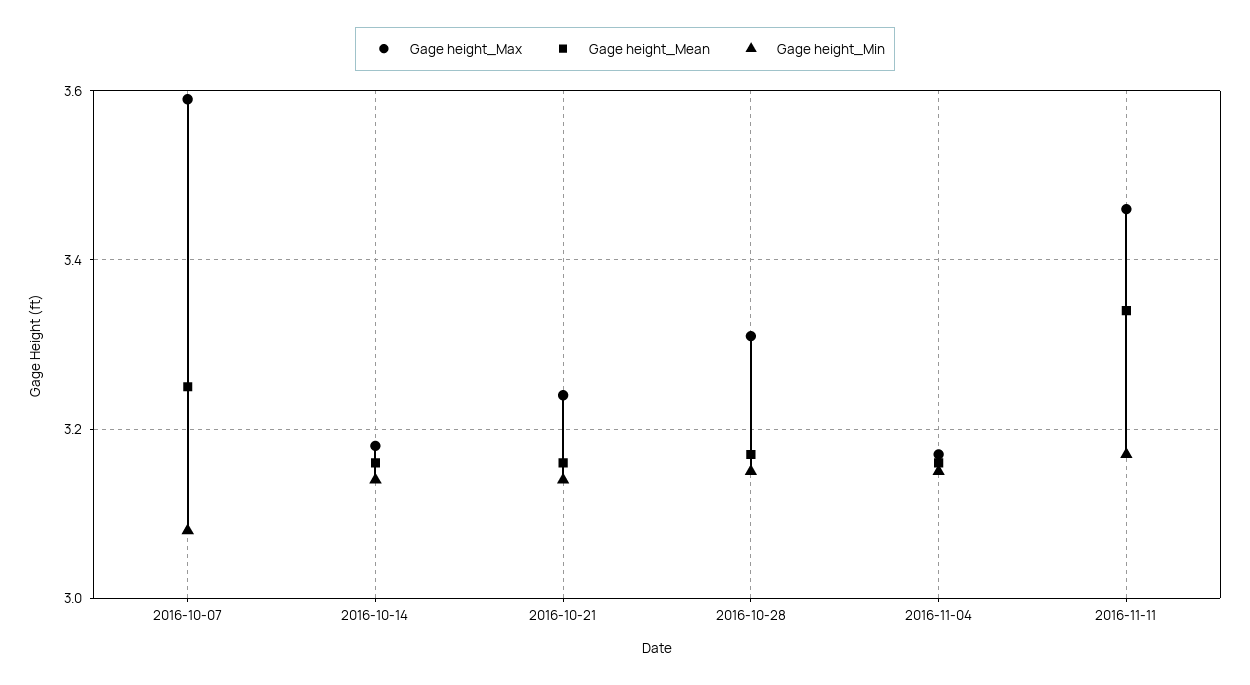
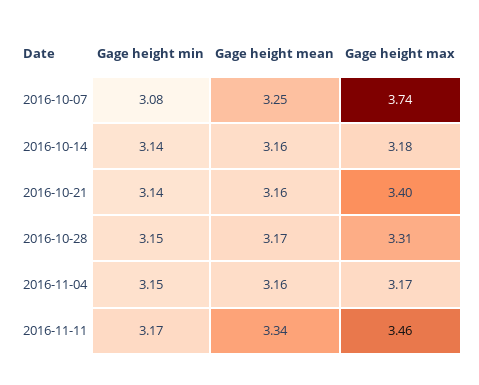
Gage height_Max, 2016-10-07: 3.6 -> 3.74
Gage height_Max, 2016-10-21: 3.25 -> 3.4

